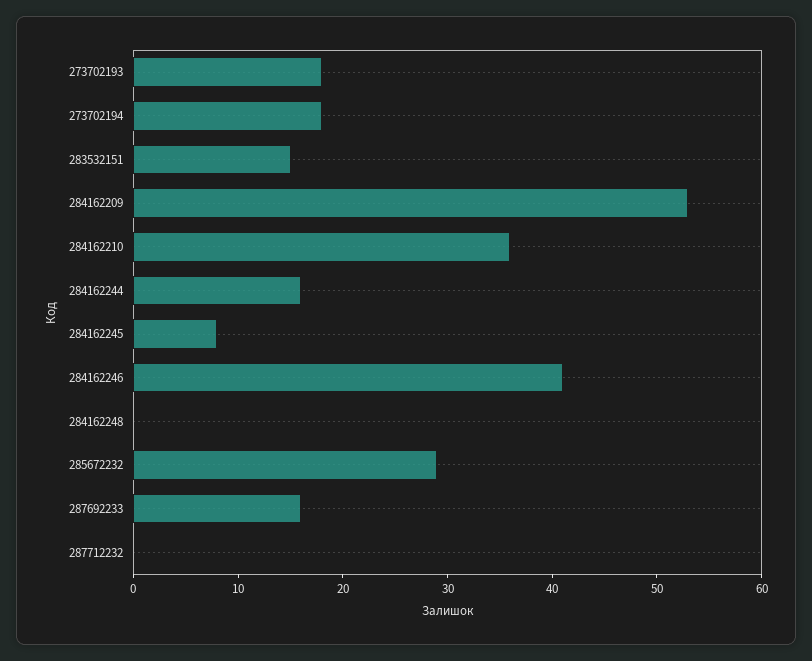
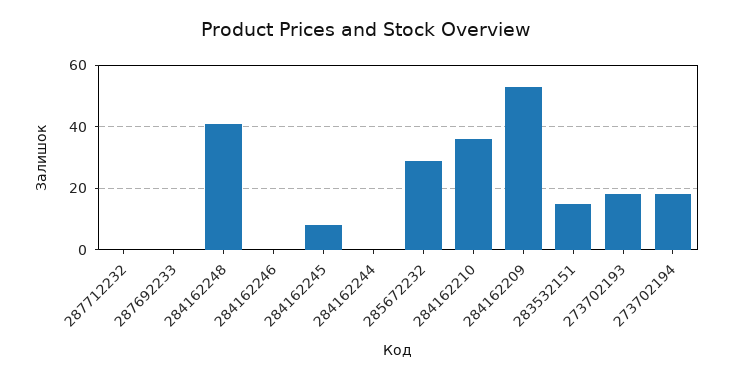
284162244: 16 -> 0
284162246: 41 -> 0
284162248: 0 -> 40
287692233: 16 -> 0

